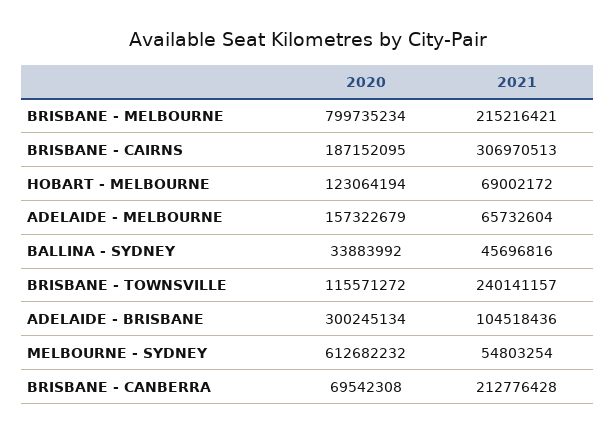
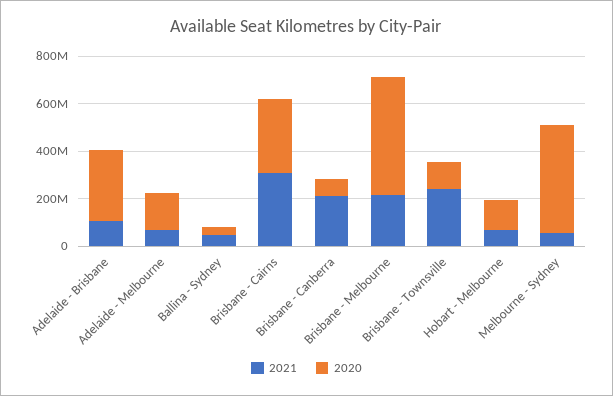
2020, BRISBANE - MELBOURNE: 799735234 -> 500000000
2020, BRISBANE - CAIRNS: 187152095 -> 300000000
2020, MELBOURNE - SYDNEY: 612682232 -> 450000000

